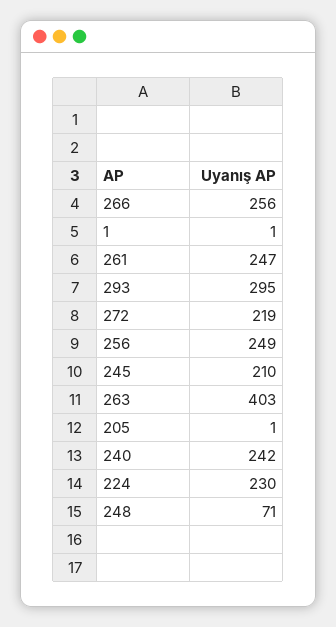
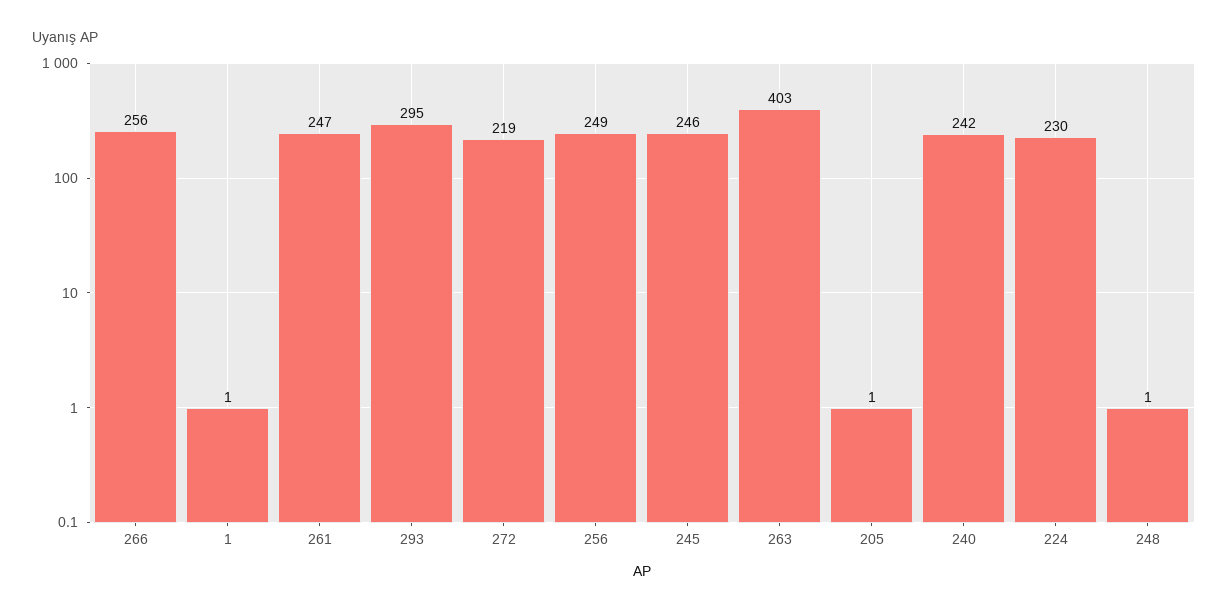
245: 210 -> 246
248: 71 -> 1

